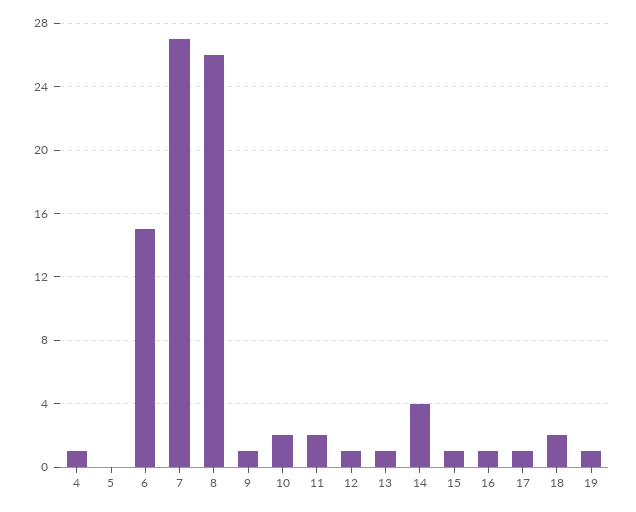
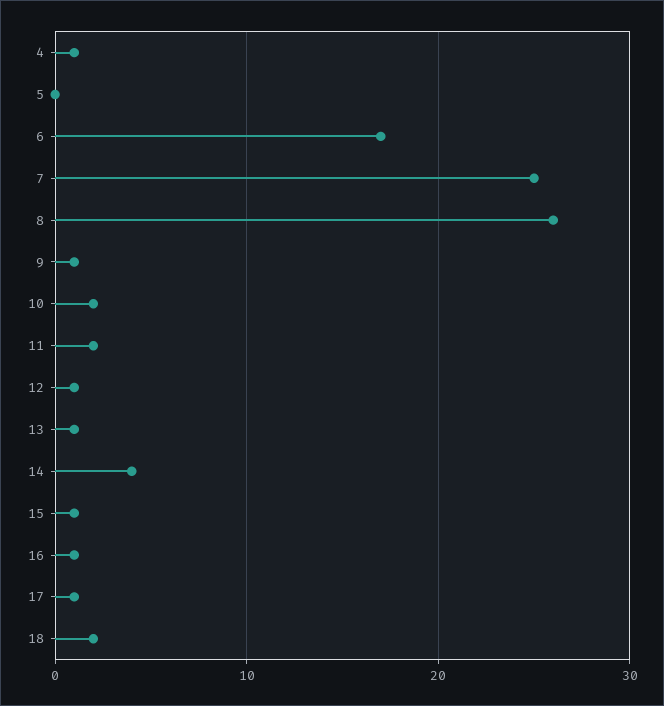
6: 15 -> 17
7: 27 -> 25
19: 1 -> none

